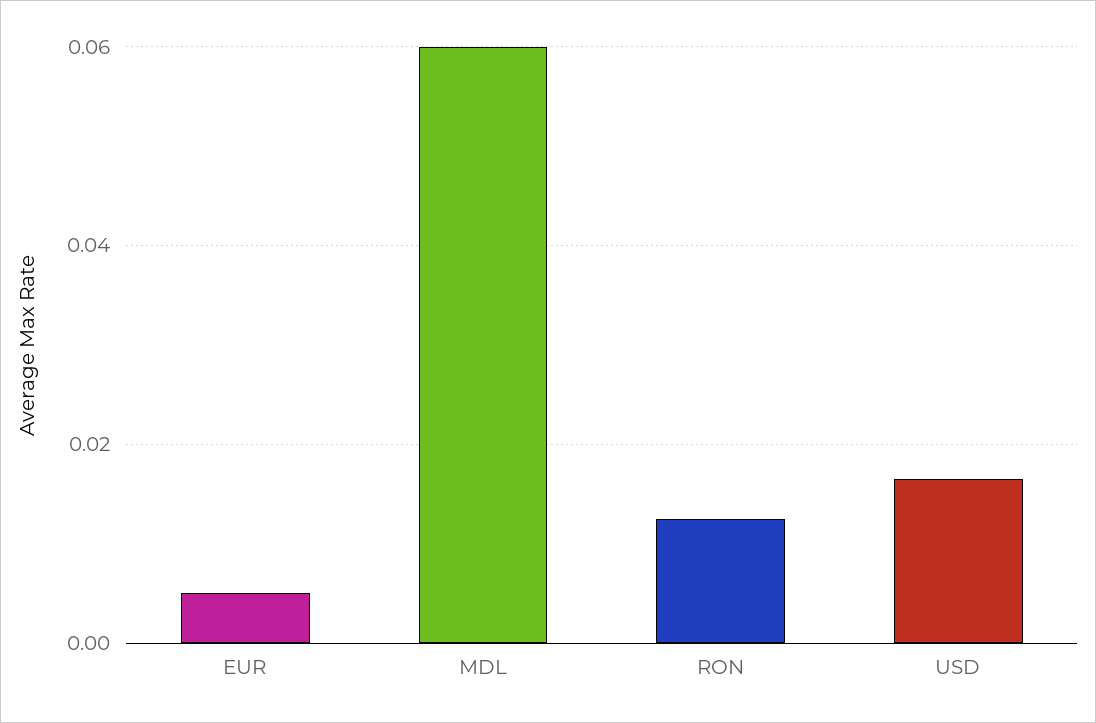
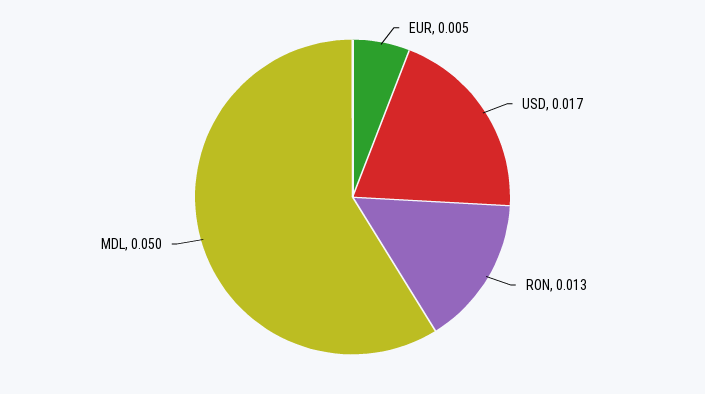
MDL: 0.06 -> 0.05

